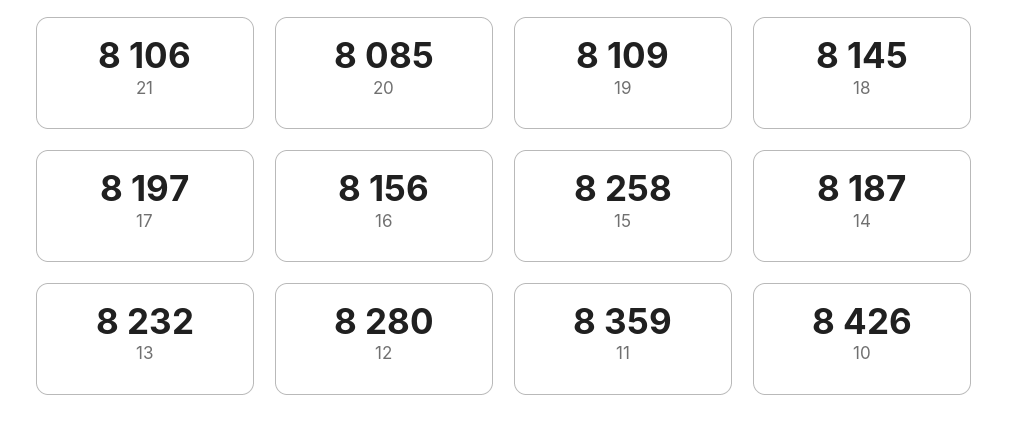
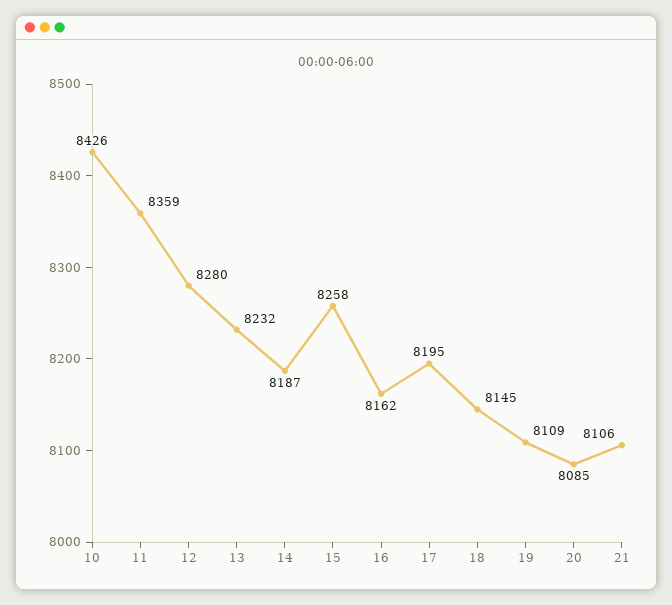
17: 8197 -> 8195
16: 8156 -> 8162

